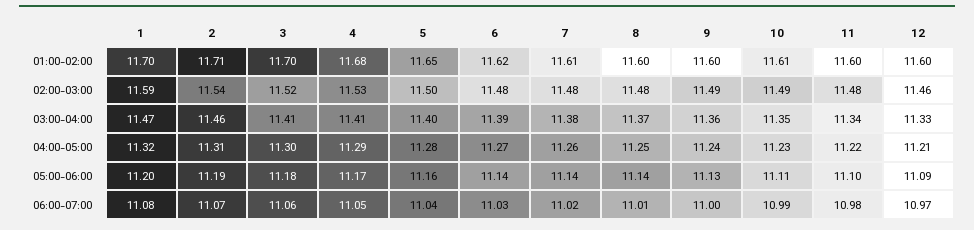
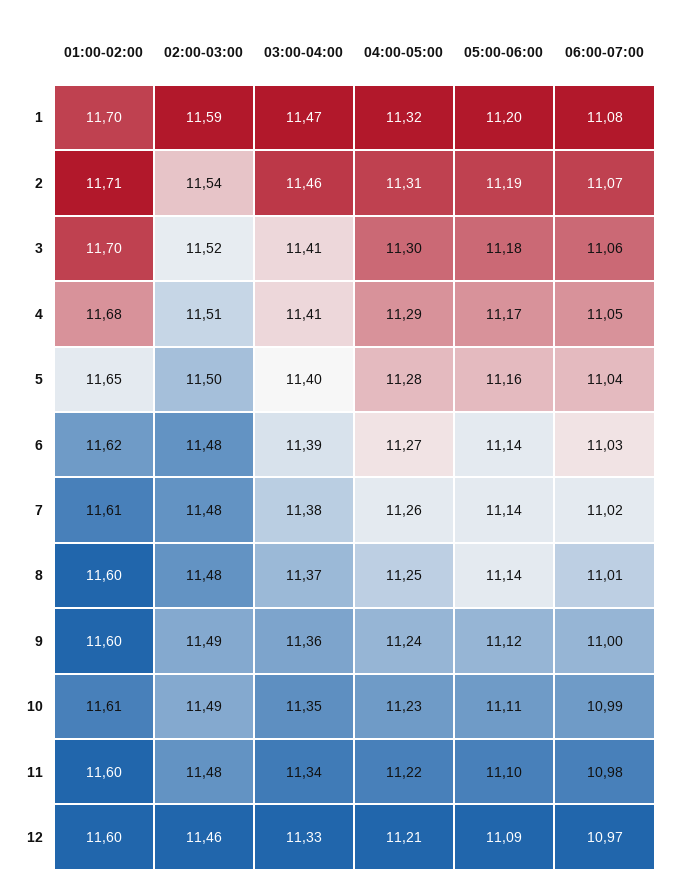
4, 02:00-03:00: 11.53 -> 11.51
9, 05:00-06:00: 11.13 -> 11.12

